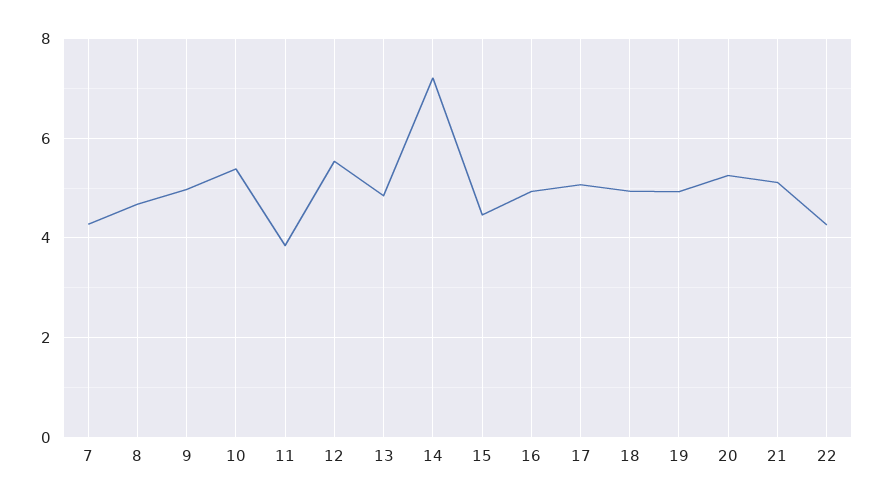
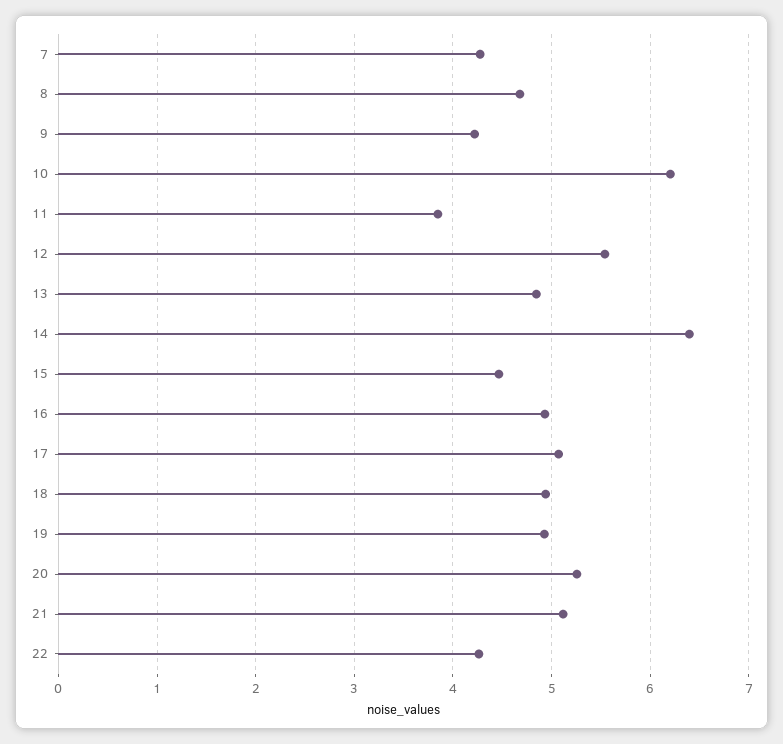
9: 5 -> 4.2
10: 5.4 -> 6.2
14: 7.2 -> 6.4

